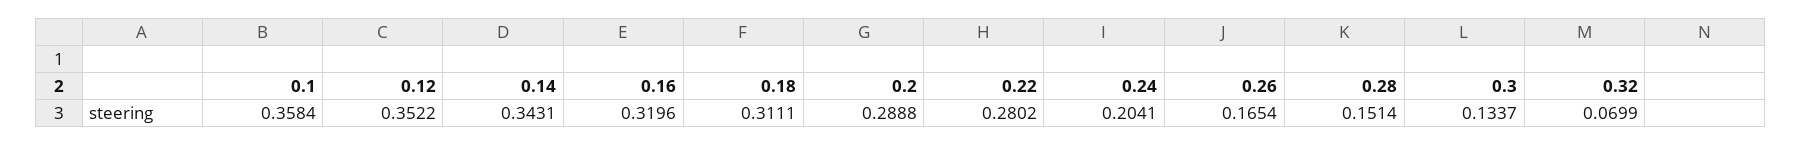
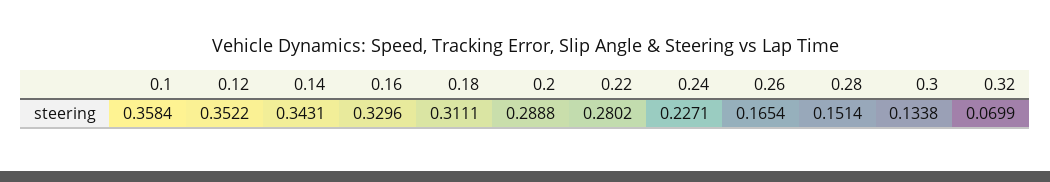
0.16: 0.3196 -> 0.3296
0.24: 0.2041 -> 0.2271
0.3: 0.1337 -> 0.1338

